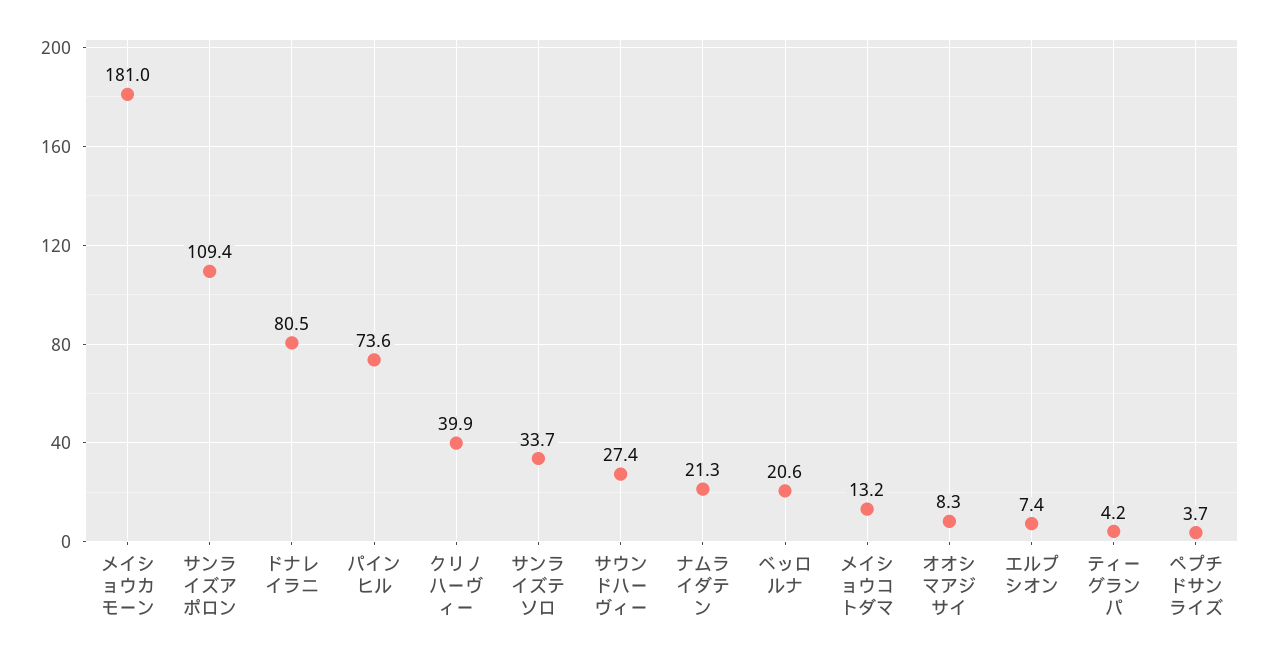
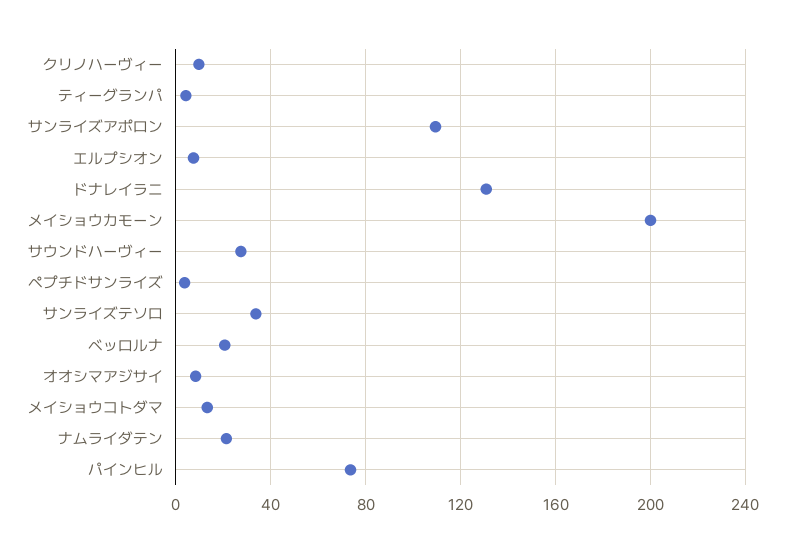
メイショウカモーン: 181 -> 200
ドナレイラニ: 80.5 -> 130
クリノハーヴィー: 39.9 -> 10

